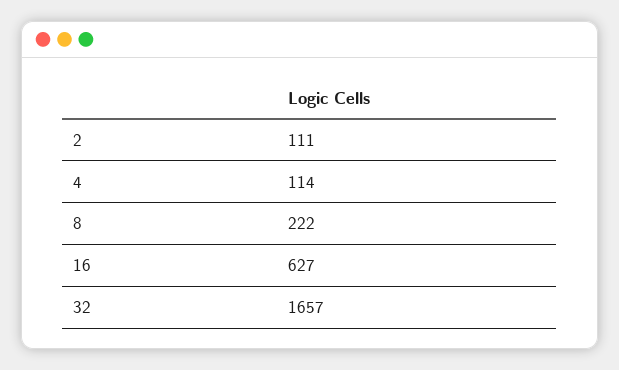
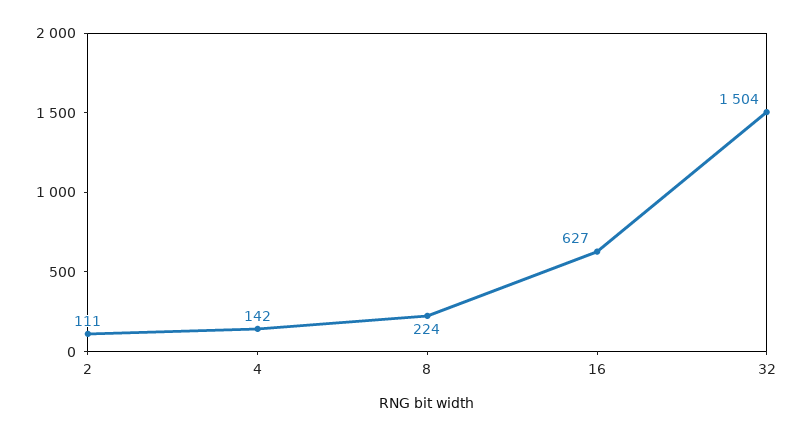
4: 114 -> 142
8: 222 -> 224
32: 1657 -> 1504

